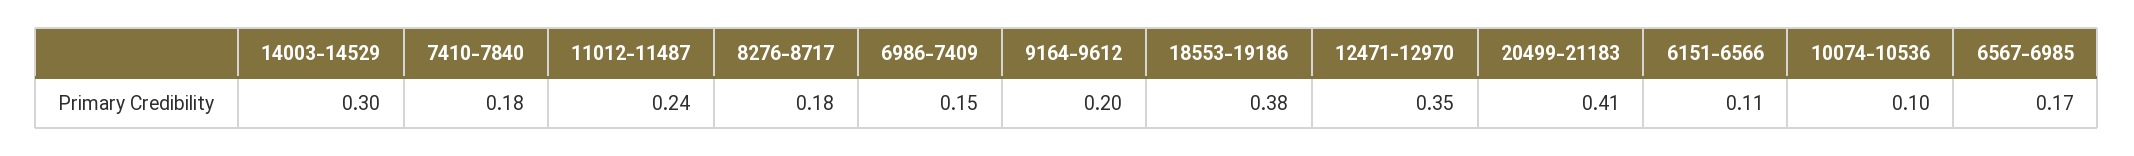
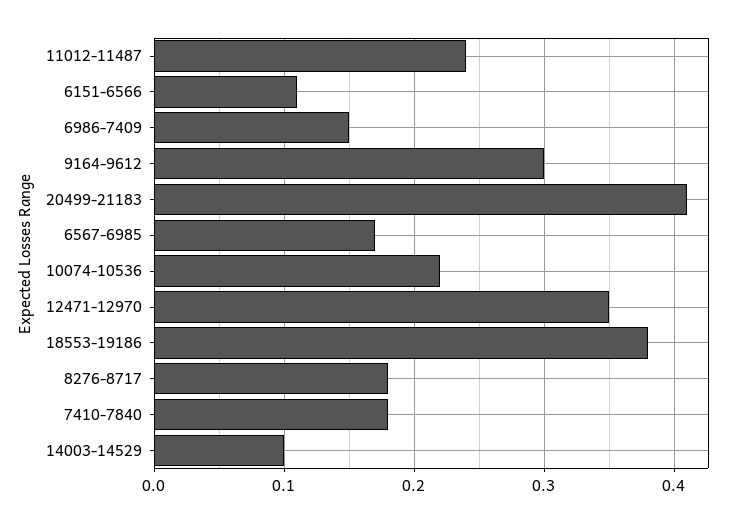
14003-14529: 0.3 -> 0.1
9164-9612: 0.2 -> 0.3
10074-10536: 0.1 -> 0.22

